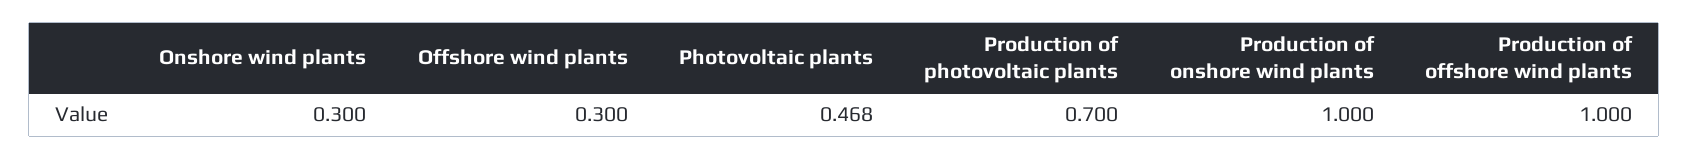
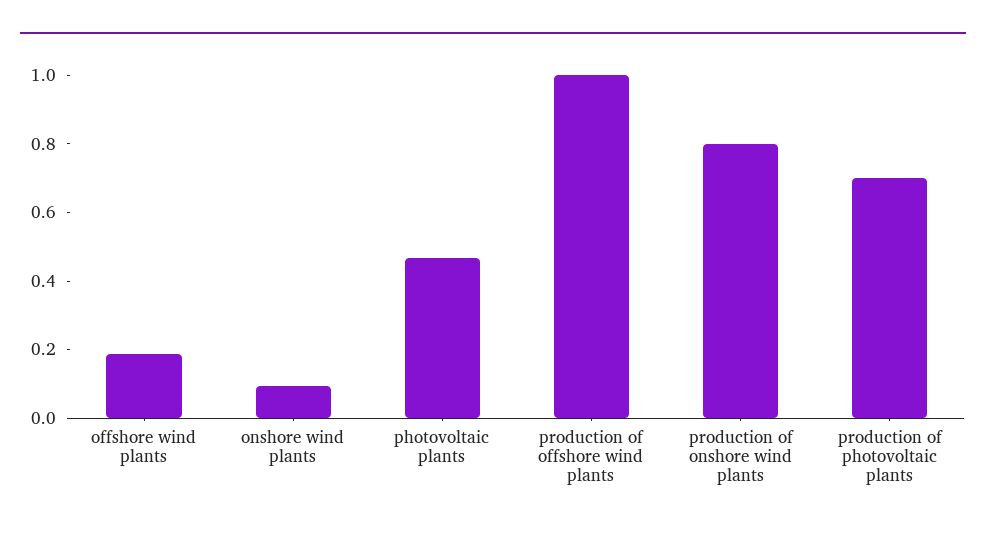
Onshore wind plants: 0.3 -> 0.1
Offshore wind plants: 0.3 -> 0.2
Production of onshore wind plants: 1 -> 0.8

